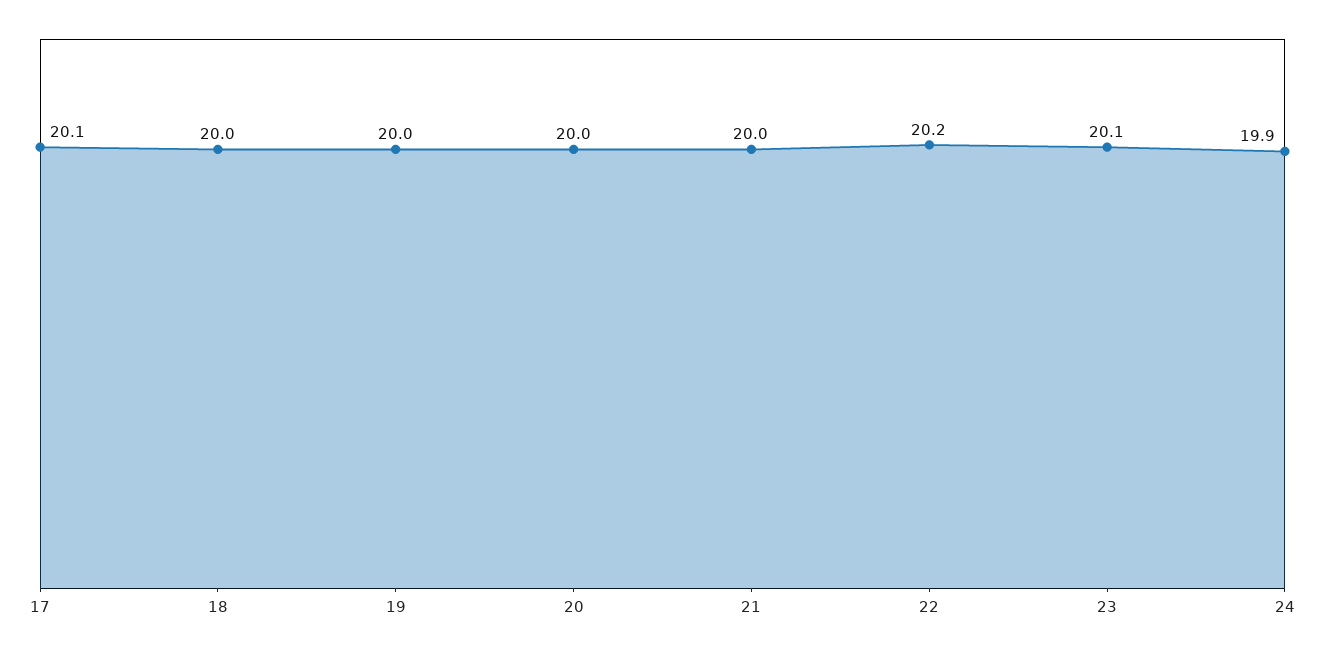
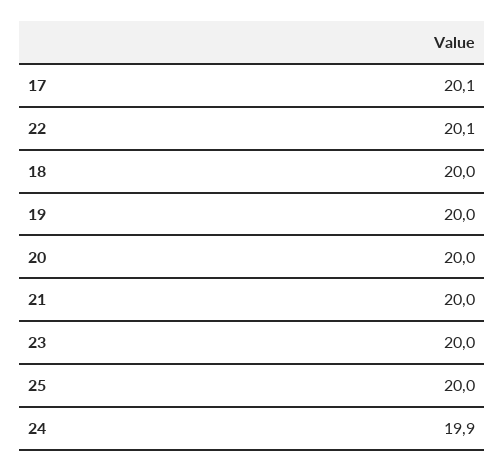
22: 20.2 -> 20.1
23: 20.1 -> 20
25: none -> 20

